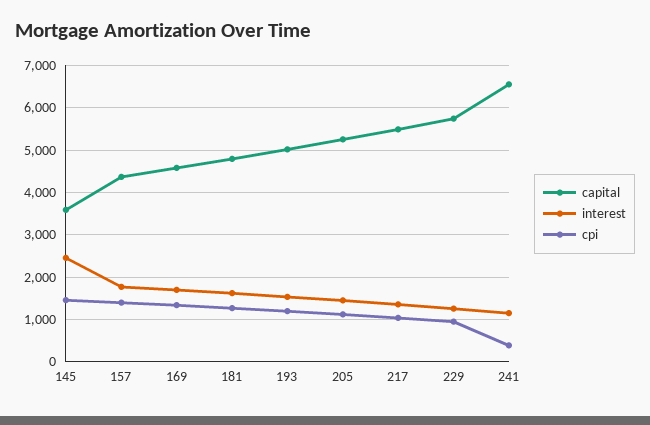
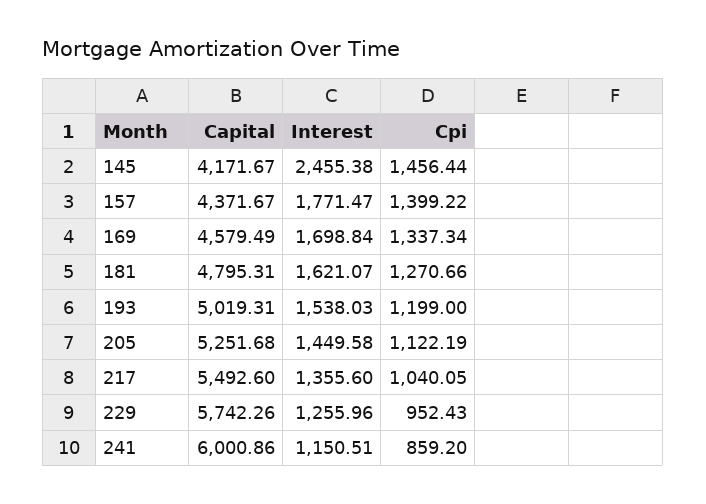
capital, 145: 3600 -> 4171.67
capital, 241: 6600 -> 6000.86
cpi, 241: 400 -> 859.2

